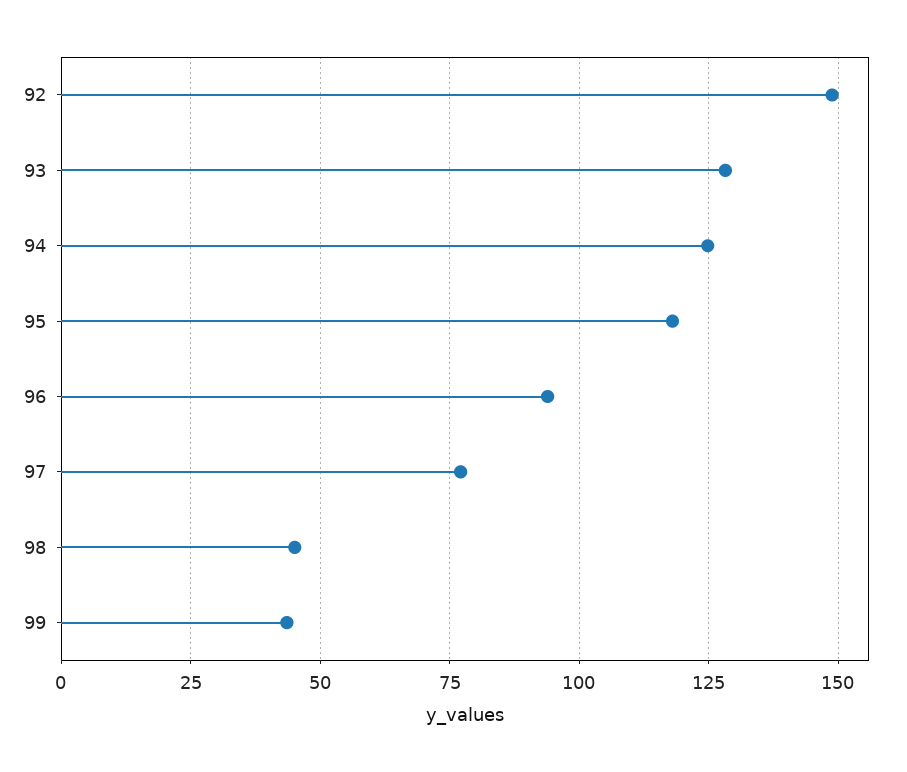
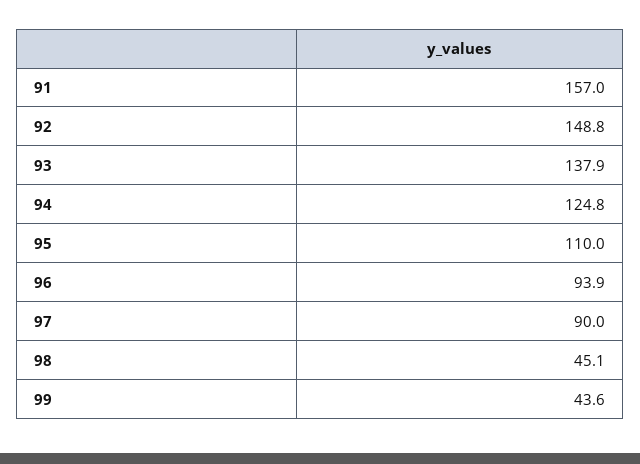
93: 127.5 -> 137.9
95: 117.5 -> 110
97: 77.5 -> 90
91: none -> 157

